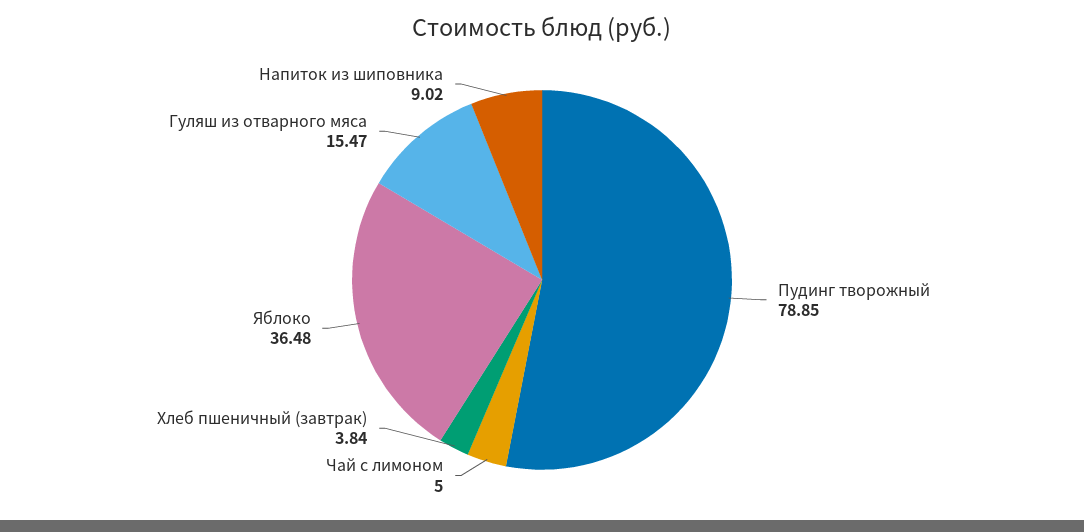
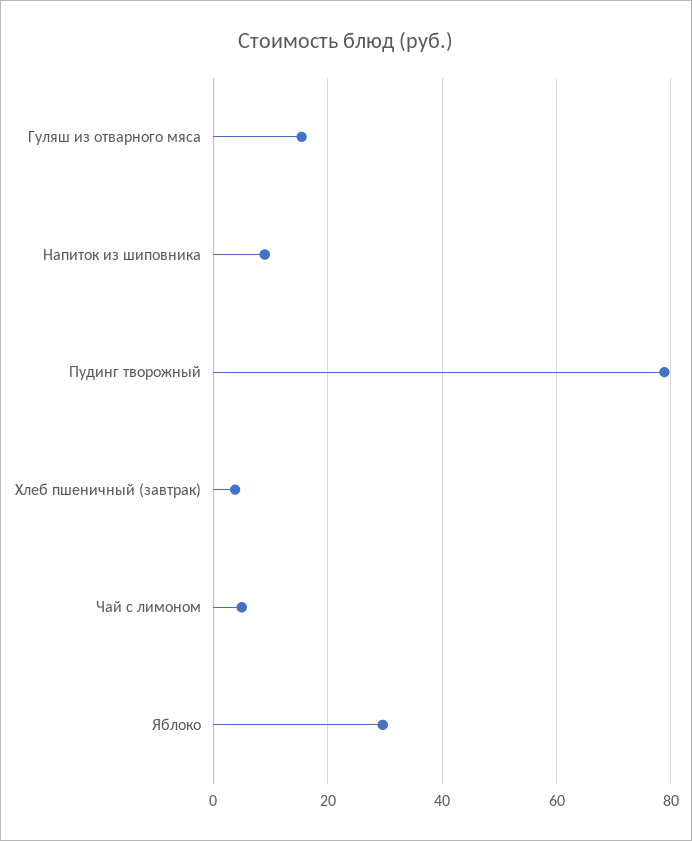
Яблоко: 36.48 -> 30

